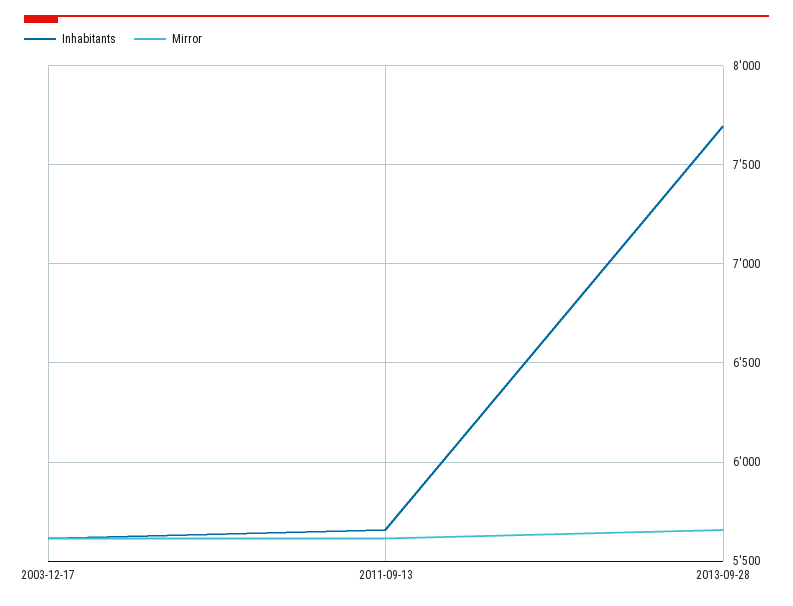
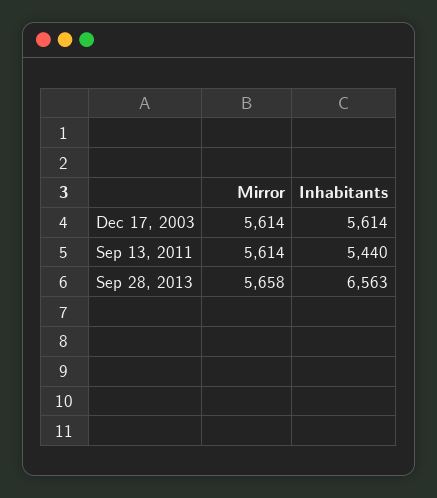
Inhabitants, 2011-09-13: 5650 -> 5440
Inhabitants, 2013-09-28: 7700 -> 6563

